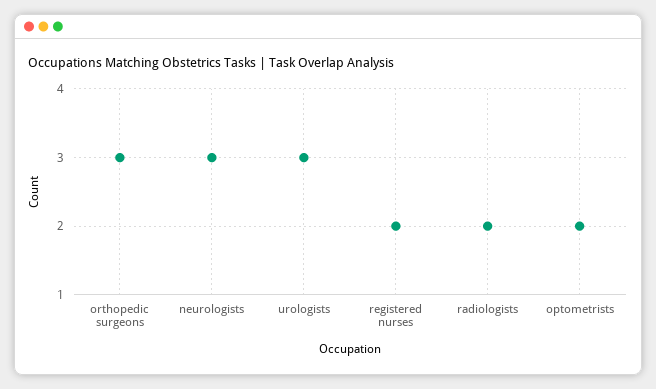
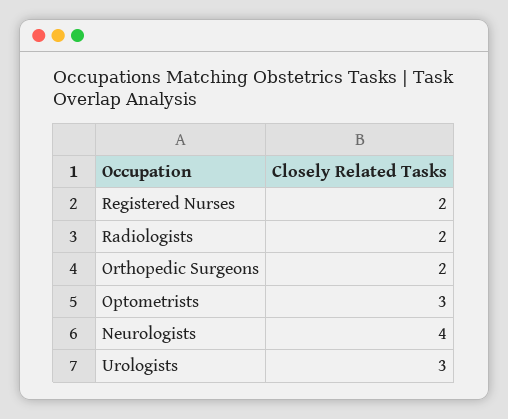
orthopedic surgeons: 3 -> 2
neurologists: 3 -> 4
optometrists: 2 -> 3

